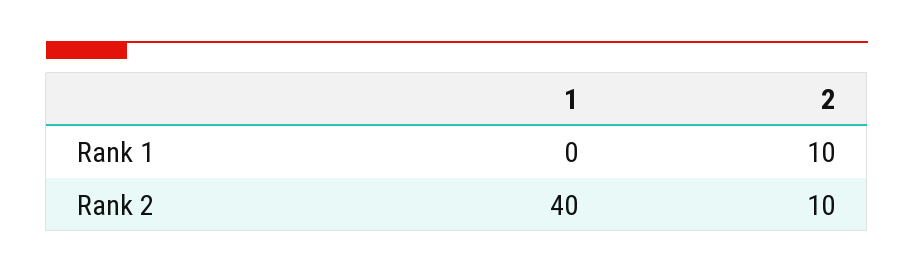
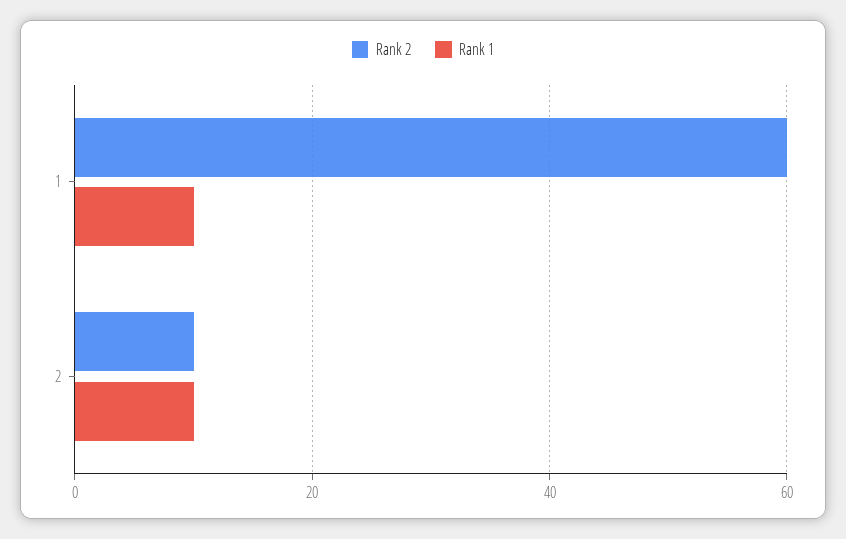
Rank 1, 1: 0 -> 10
Rank 2, 1: 40 -> 60

